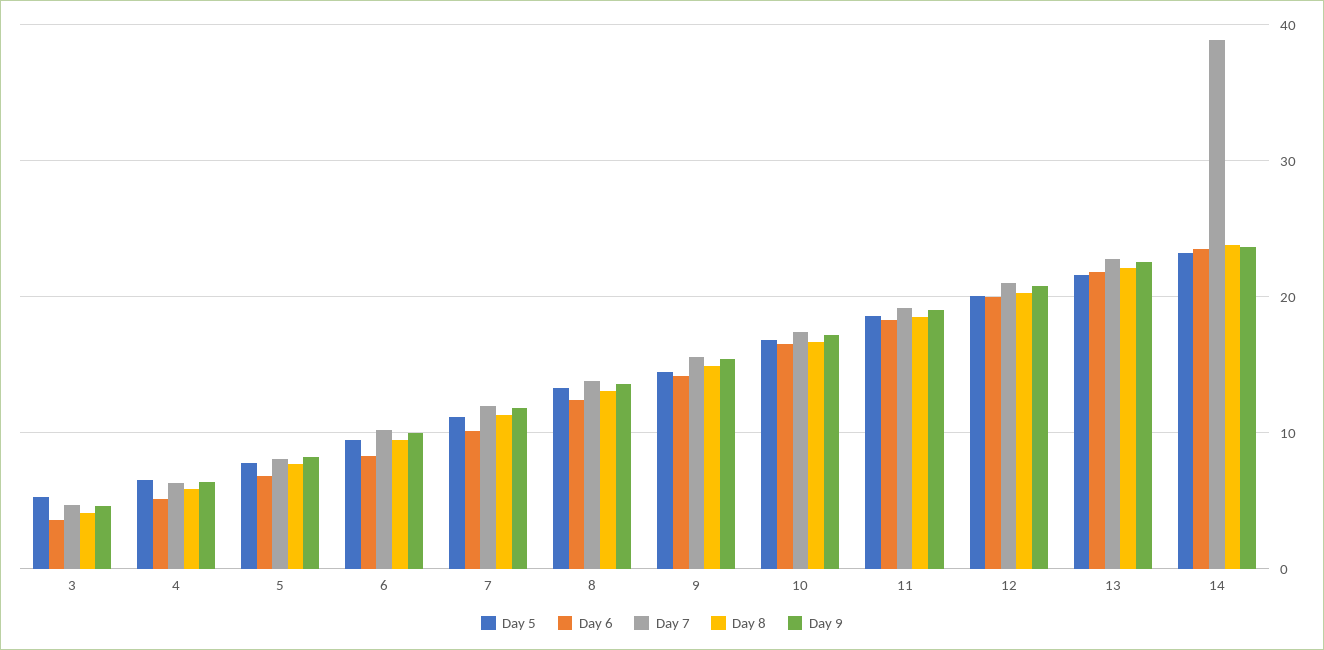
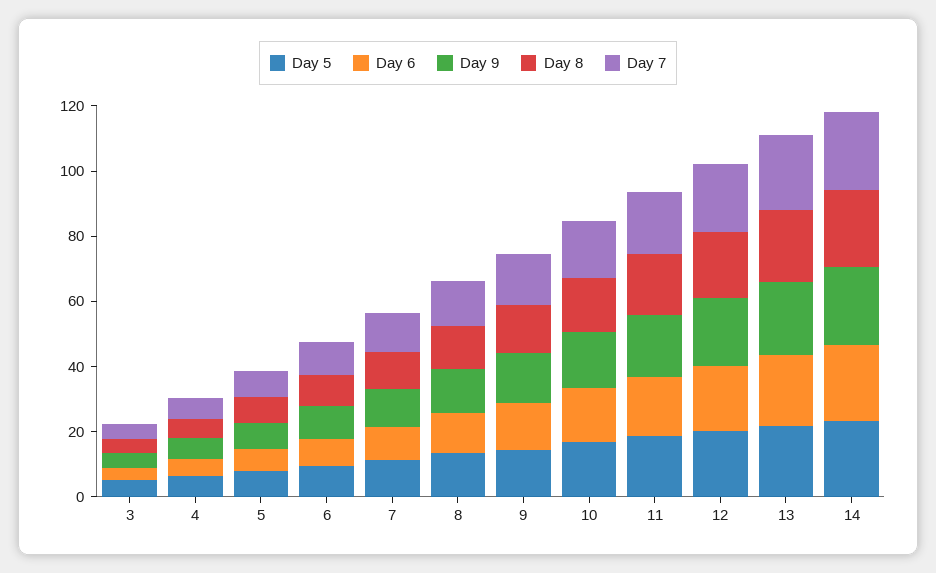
Day 7, 14: 39 -> 25

